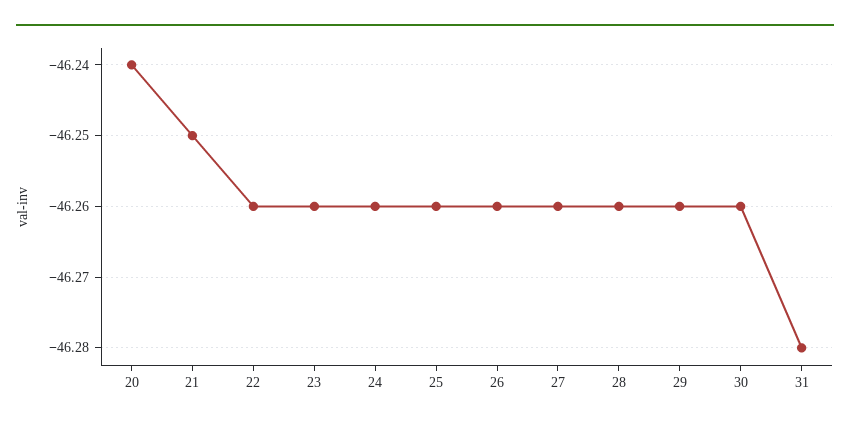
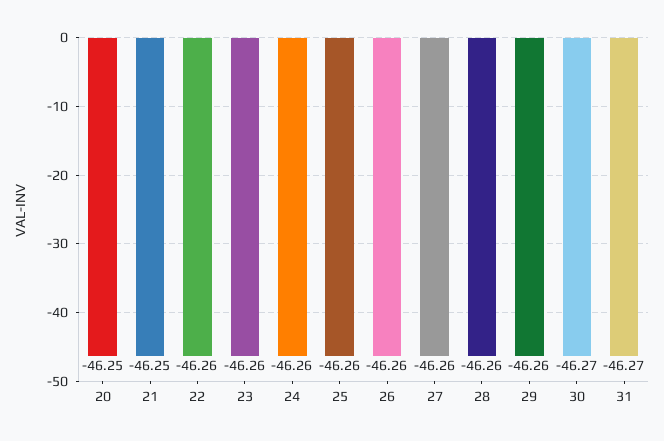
20: -46.24 -> -46.25
30: -46.26 -> -46.27
31: -46.28 -> -46.27

